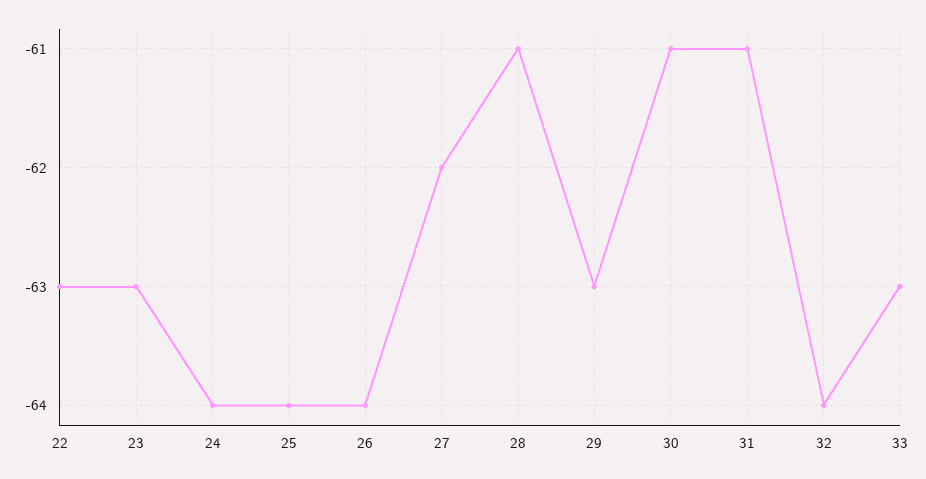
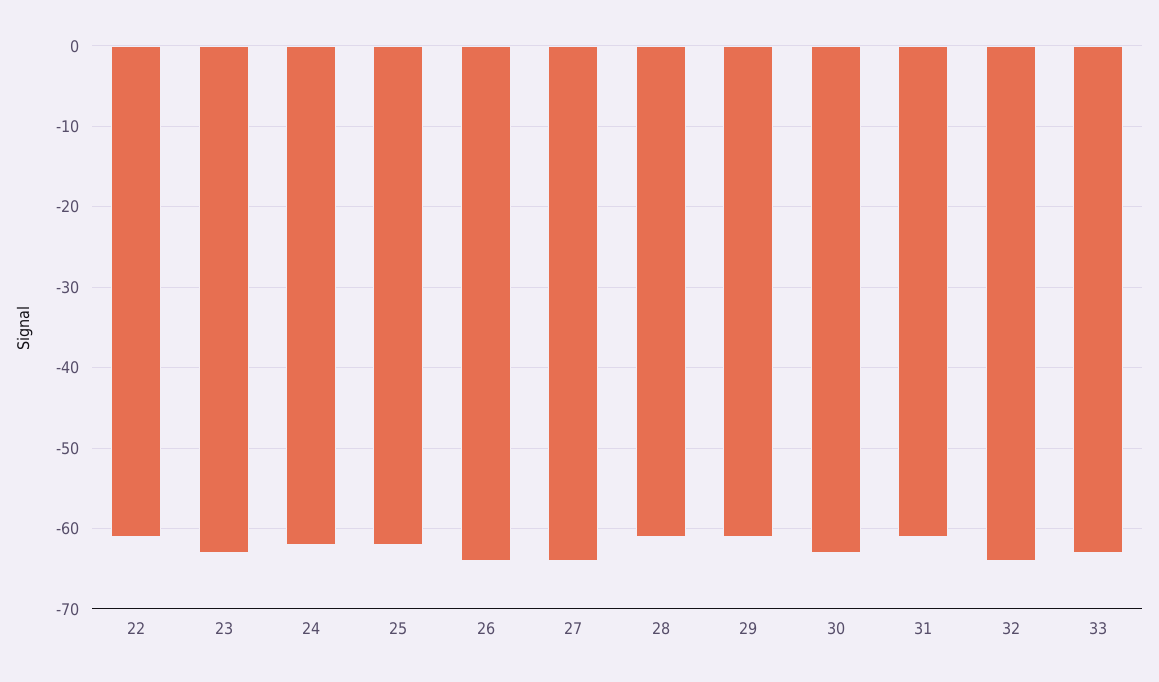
22: -63 -> -61
24: -64 -> -62
25: -64 -> -62
27: -62 -> -64
29: -63 -> -61
30: -61 -> -63

